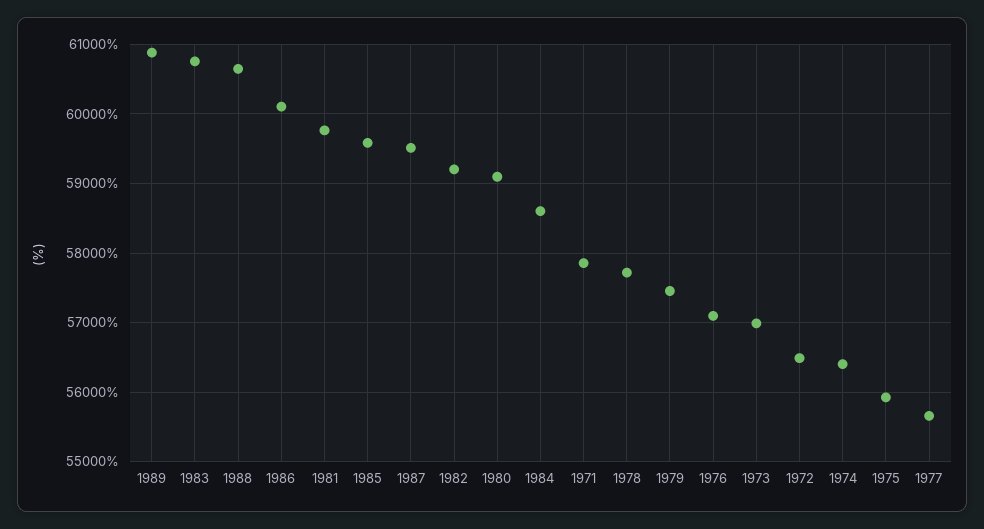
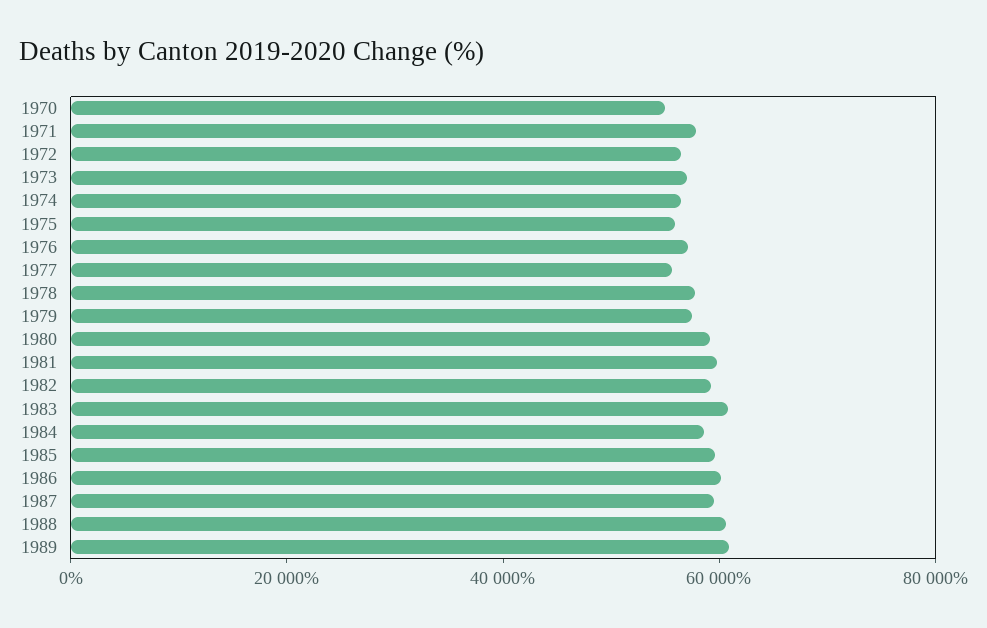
1970: none -> 55000

